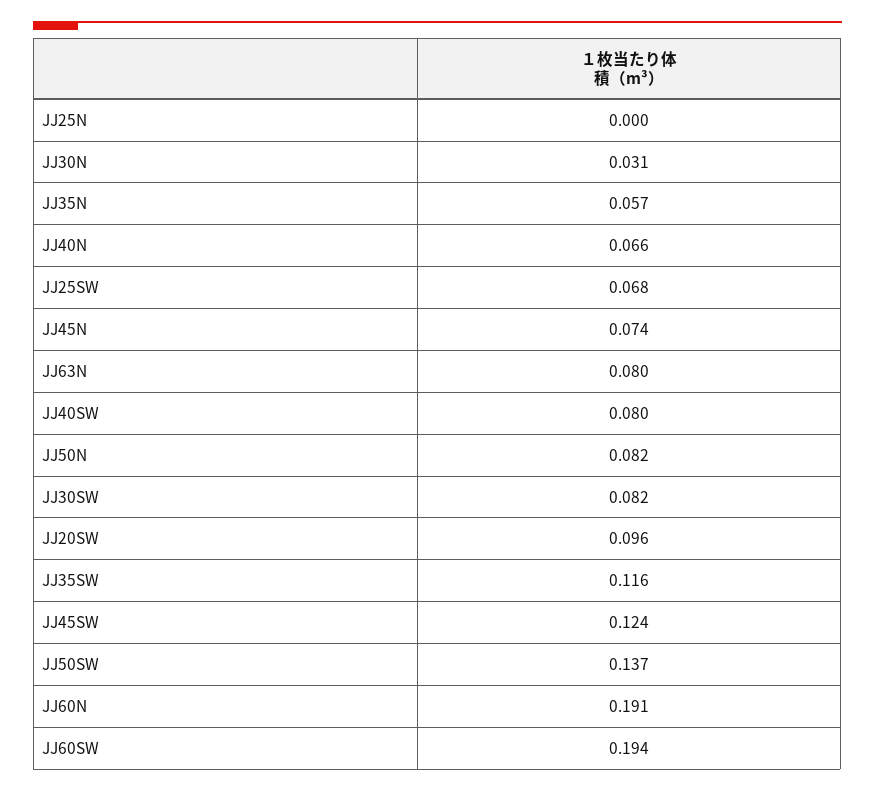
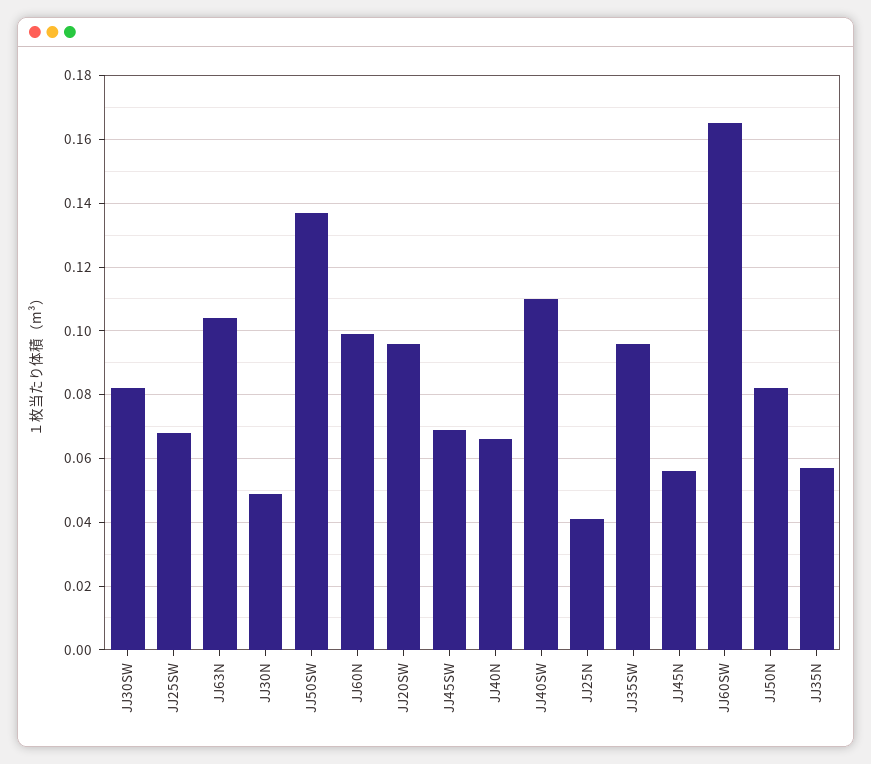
JJ25N: 0 -> 0.04
JJ30N: 0.031 -> 0.05
JJ45N: 0.074 -> 0.055
JJ63N: 0.08 -> 0.105
JJ40SW: 0.08 -> 0.11
JJ35SW: 0.116 -> 0.095
JJ45SW: 0.124 -> 0.07
JJ60N: 0.191 -> 0.1
JJ60SW: 0.194 -> 0.165

